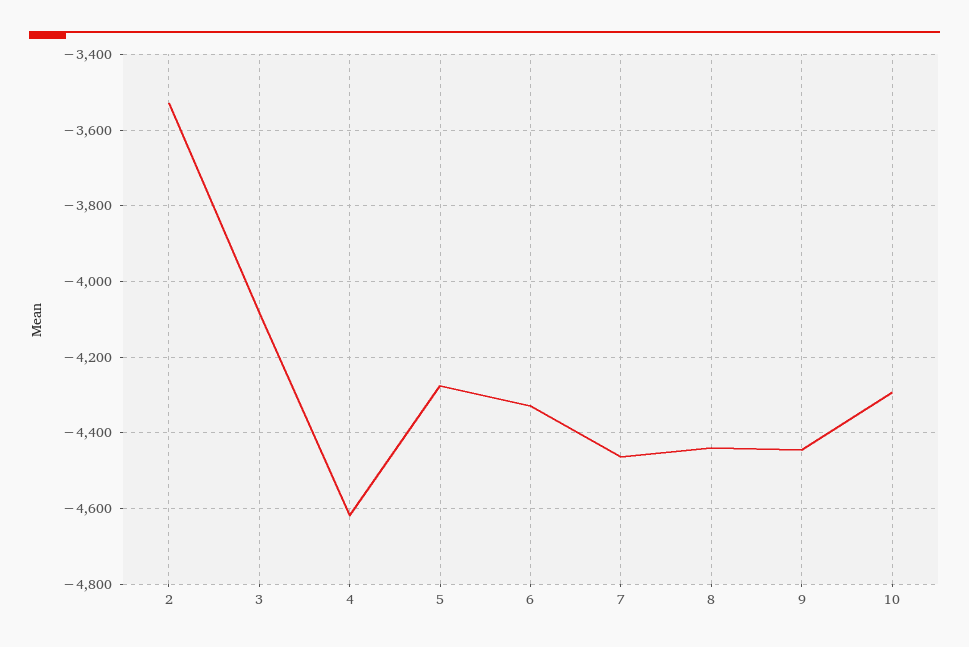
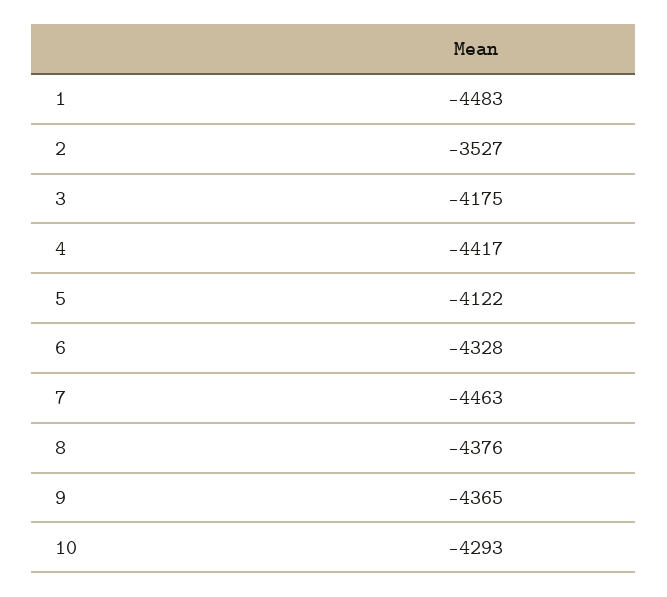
3: -4080 -> -4175
4: -4620 -> -4417
5: -4280 -> -4122
8: -4440 -> -4376
9: -4440 -> -4365
1: none -> -4483

